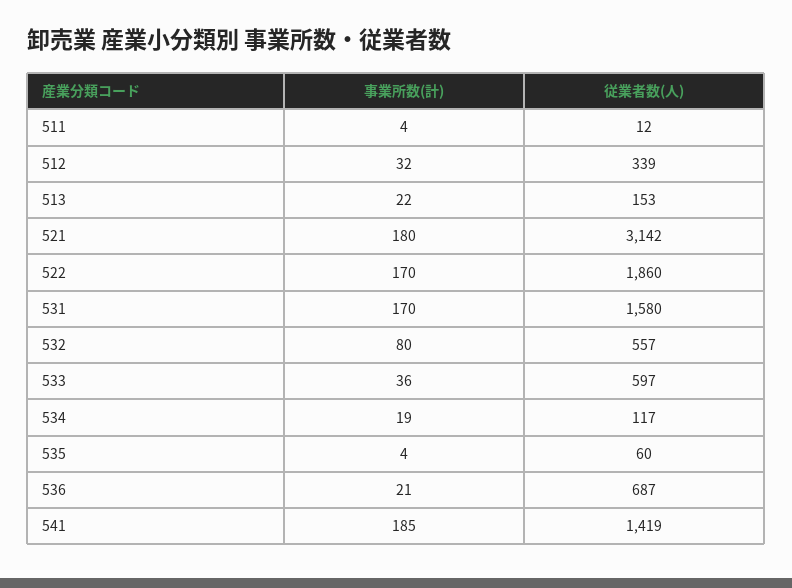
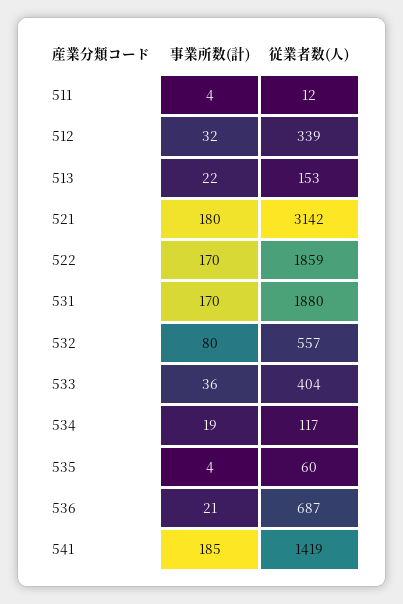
従業者数(人), 522: 1860 -> 1859
従業者数(人), 531: 1580 -> 1880
従業者数(人), 533: 597 -> 404

